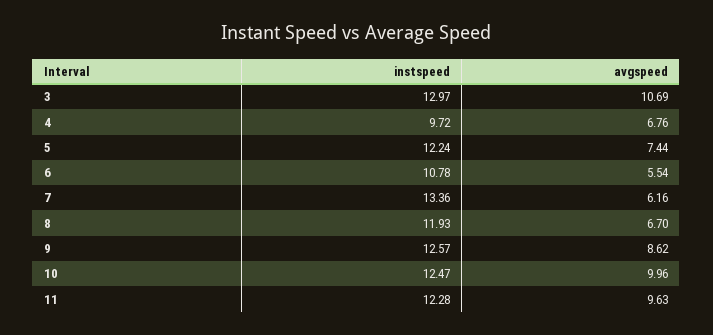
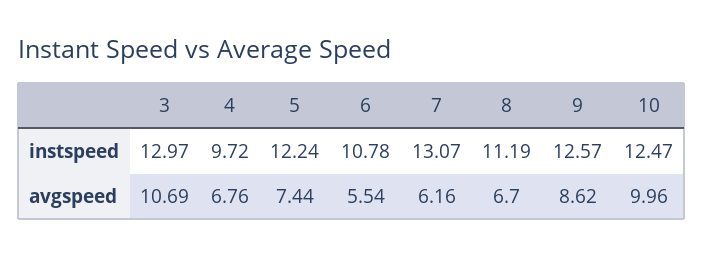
instspeed, 7: 13.36 -> 13.07
instspeed, 8: 11.93 -> 11.19
instspeed, 11: 12.28 -> none
avgspeed, 11: 9.63 -> none

